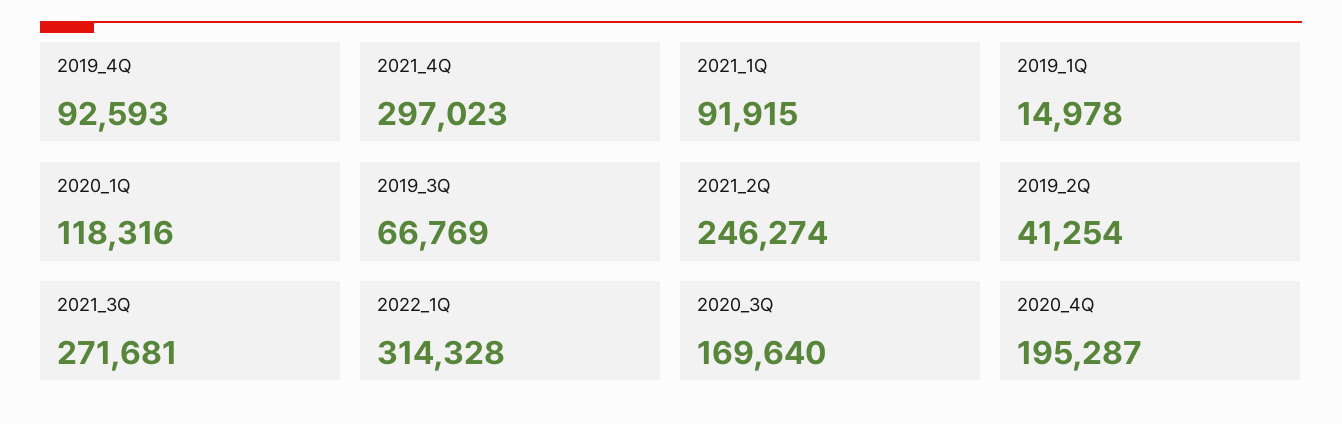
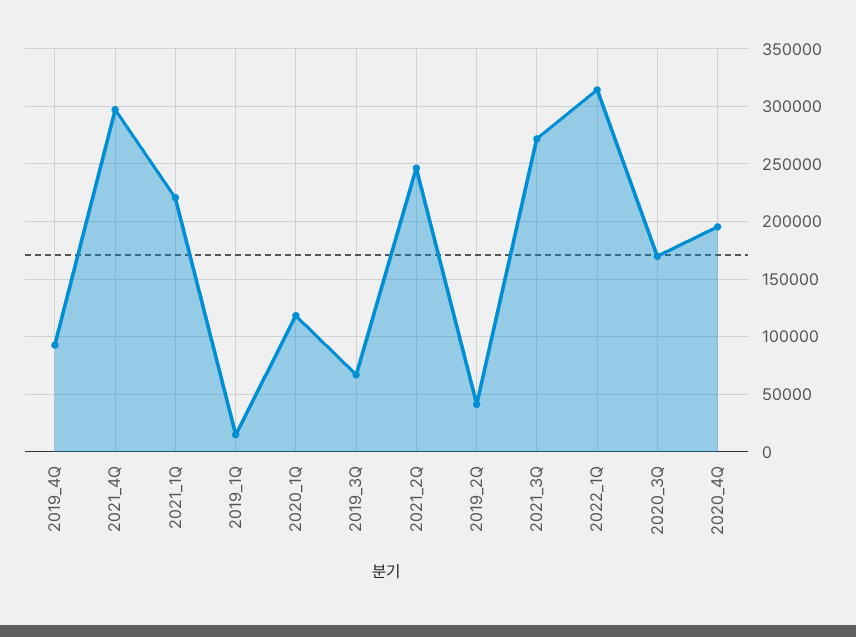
2021_1Q: 91915 -> 220000

